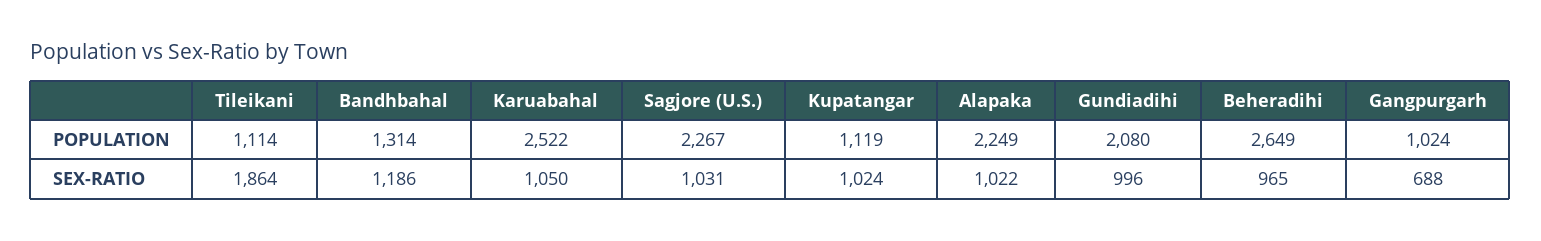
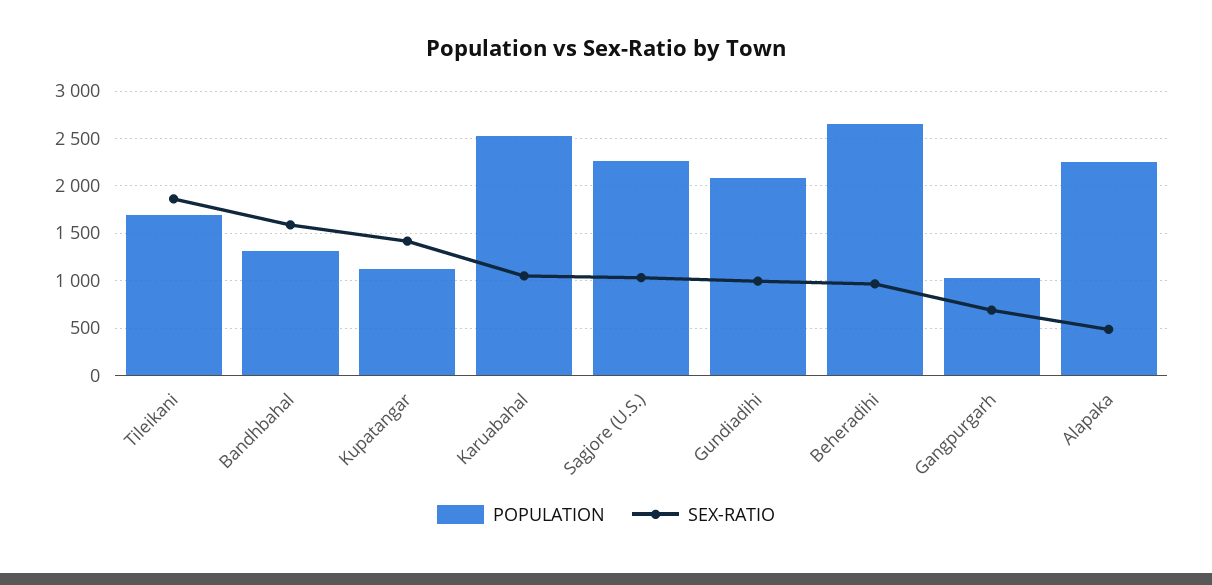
POPULATION, Tileikani: 1114 -> 1700
SEX-RATIO, Bandhbahal: 1186 -> 1600
SEX-RATIO, Kupatangar: 1024 -> 1400
SEX-RATIO, Alapaka: 1022 -> 500

